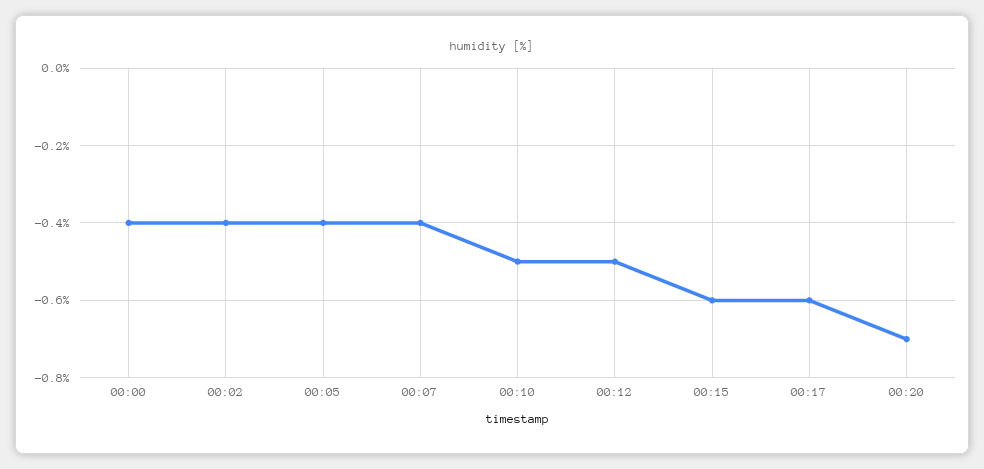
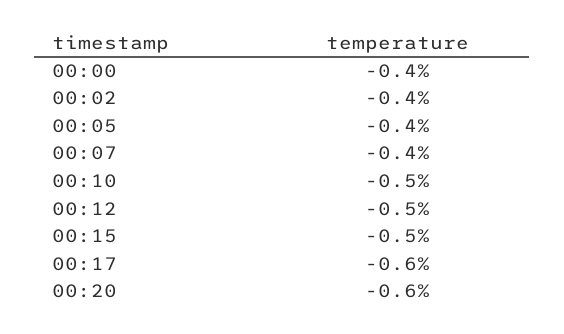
00:15: -0.6 -> -0.5
00:20: -0.7 -> -0.6

